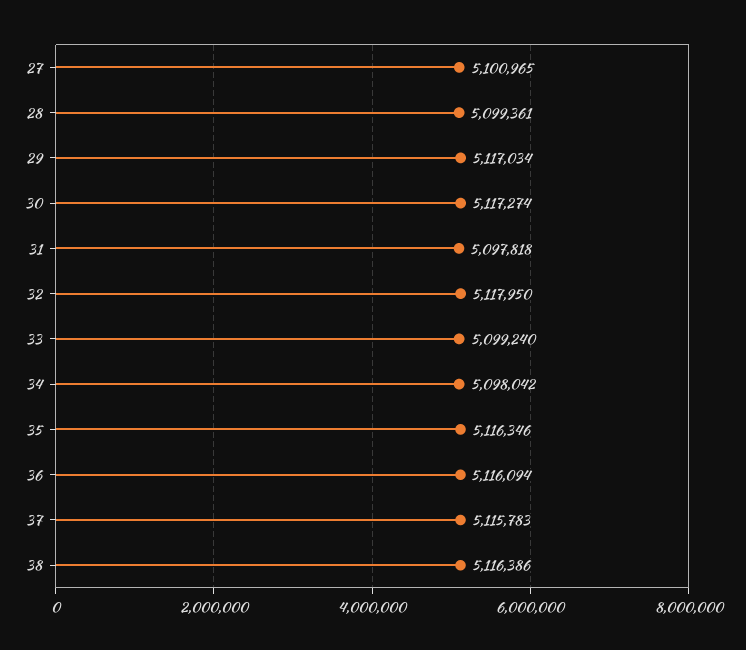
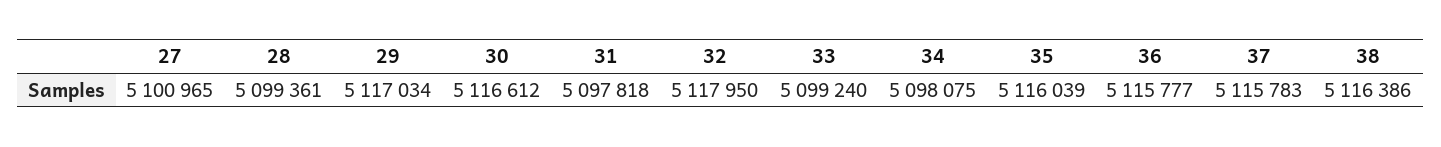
30: 5117274 -> 5116612
34: 5098042 -> 5098075
35: 5116346 -> 5116039
36: 5116094 -> 5115777

